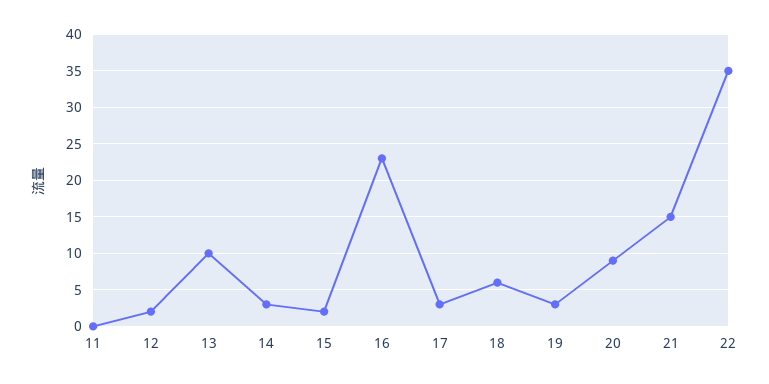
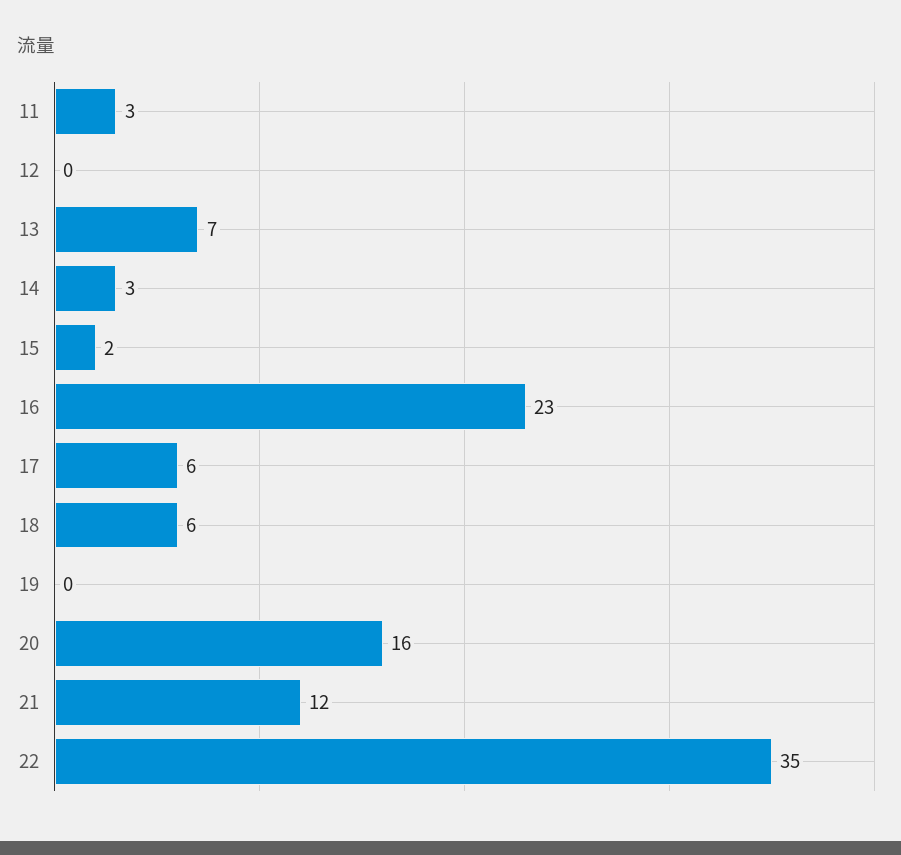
11: 0 -> 3
12: 2 -> 0
13: 10 -> 7
17: 3 -> 6
19: 3 -> 0
20: 9 -> 16
21: 15 -> 12

